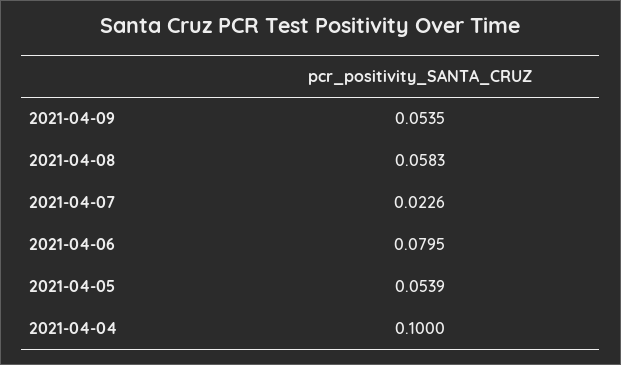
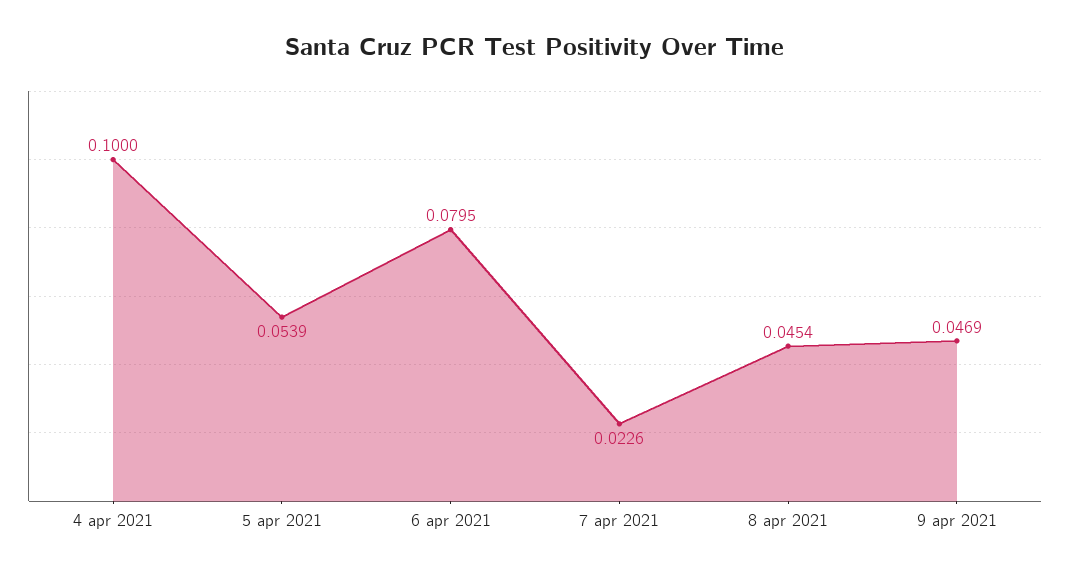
2021-04-09: 0.0535 -> 0.0469
2021-04-08: 0.0583 -> 0.0454

